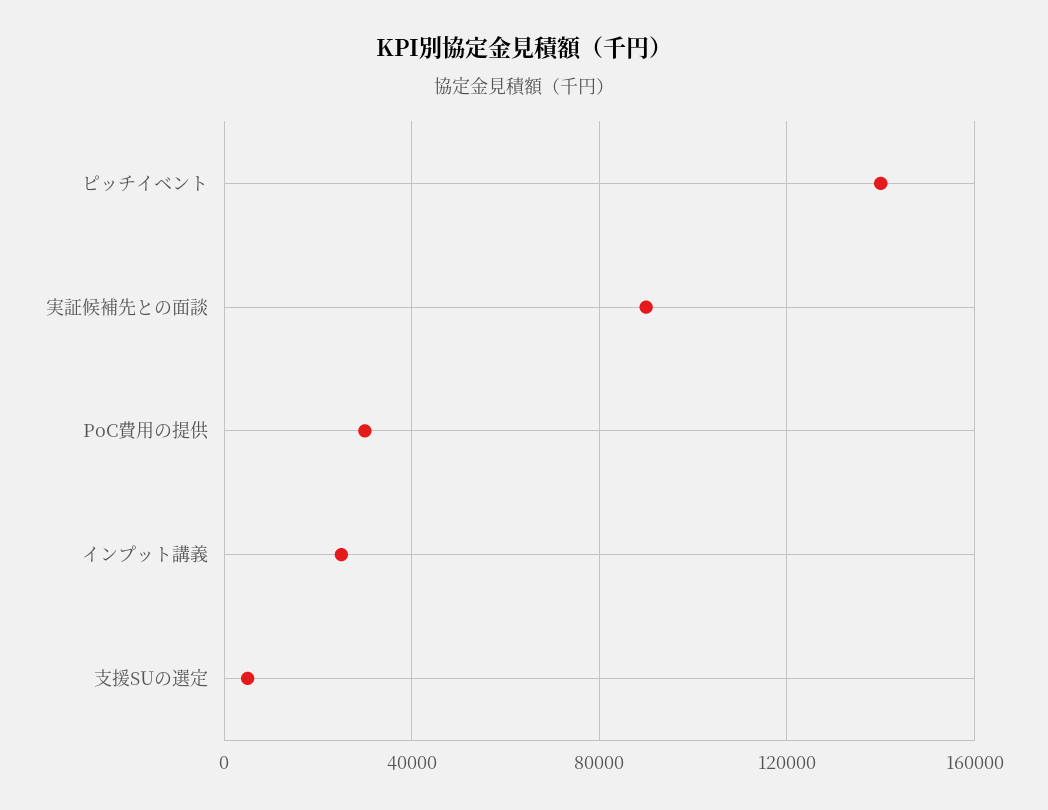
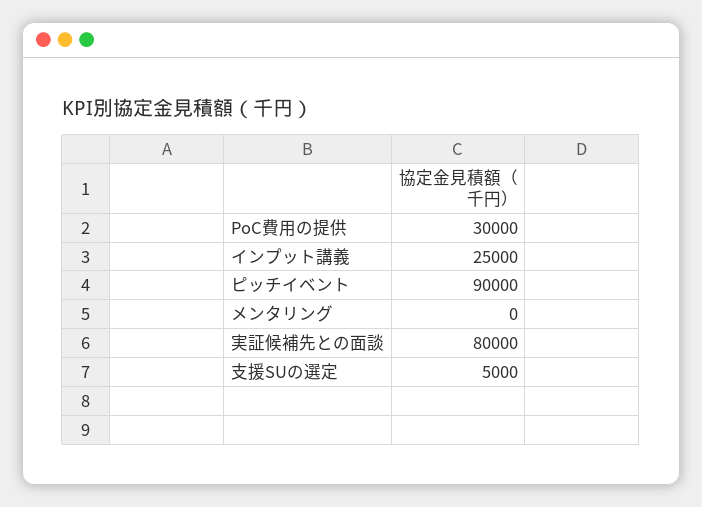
ピッチイベント: 140000 -> 90000
実証候補先との面談: 90000 -> 80000
メンタリング: none -> 0

